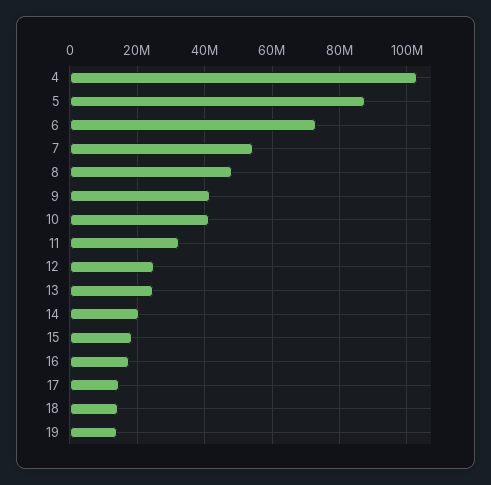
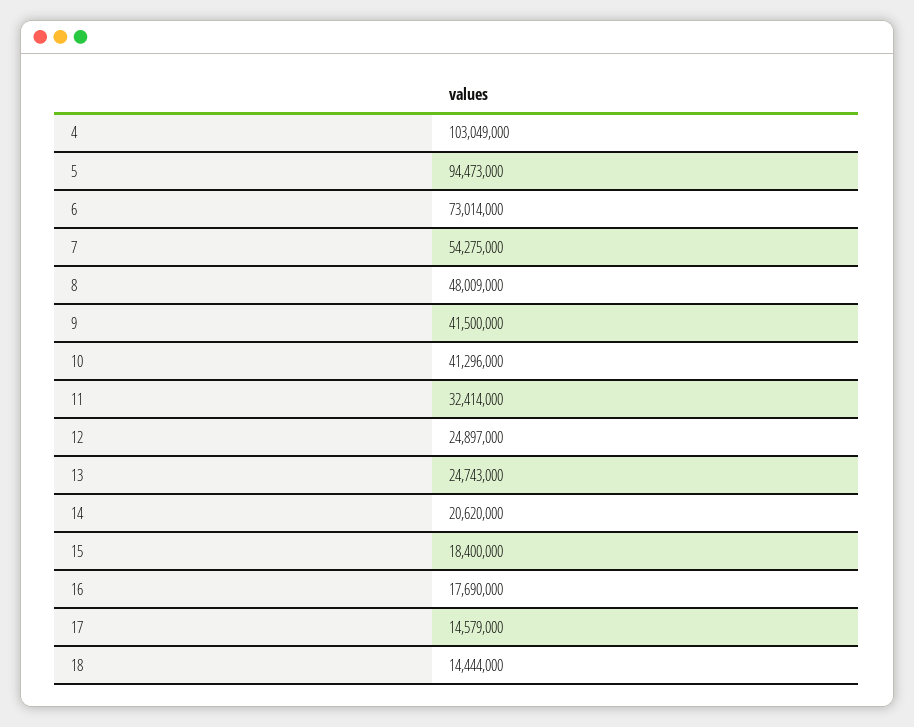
5: 88000000 -> 94473000
19: 14000000 -> none

